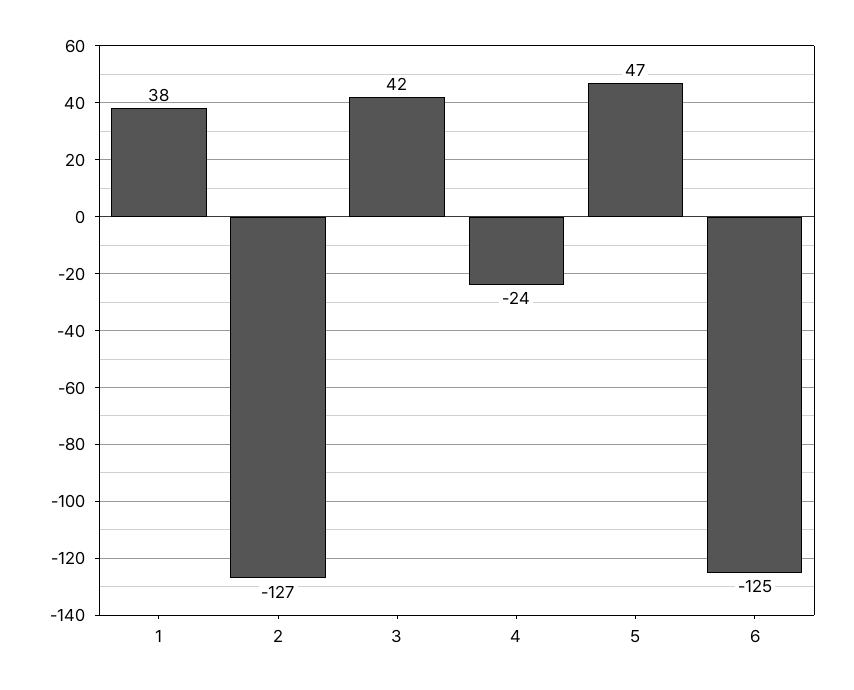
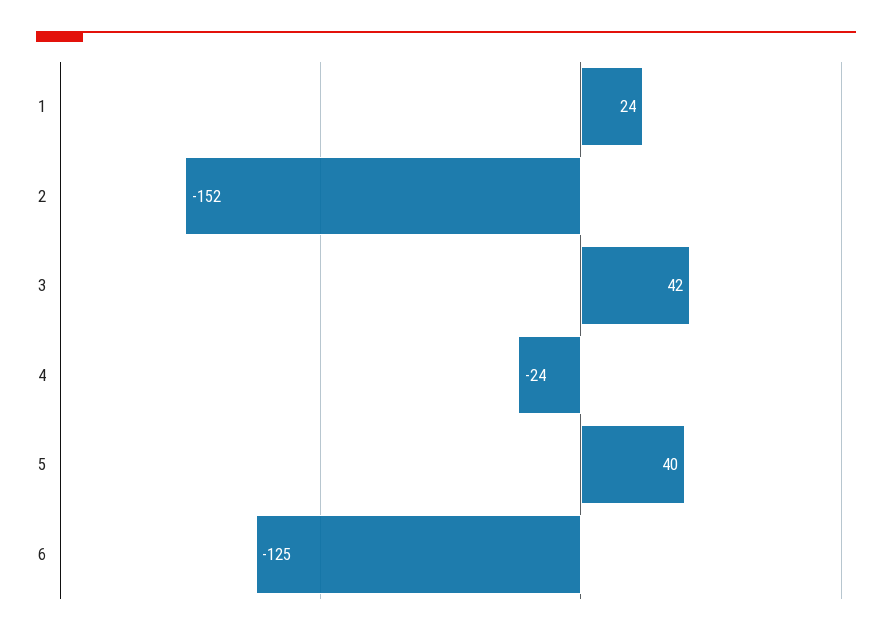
1: 38 -> 24
2: -127 -> -152
5: 47 -> 40

